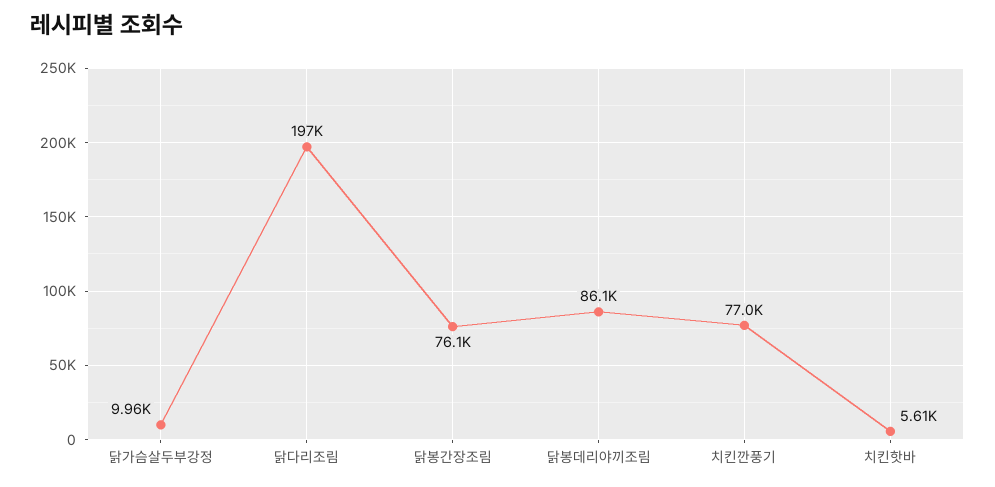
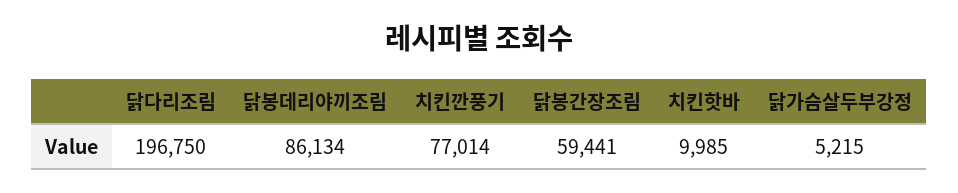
닭가슴살두부강정: 9960 -> 5215
닭봉간장조림: 76100 -> 59441
치킨핫바: 5610 -> 9985

